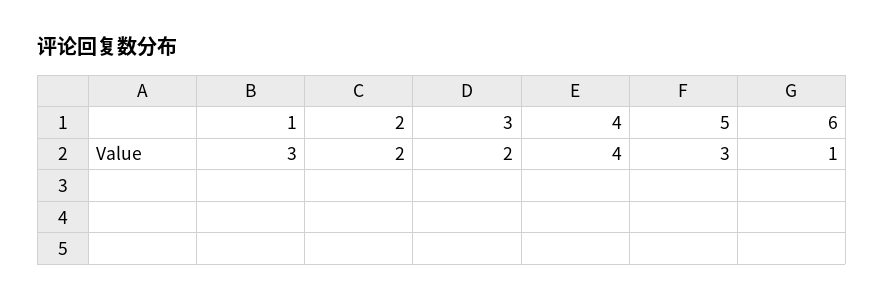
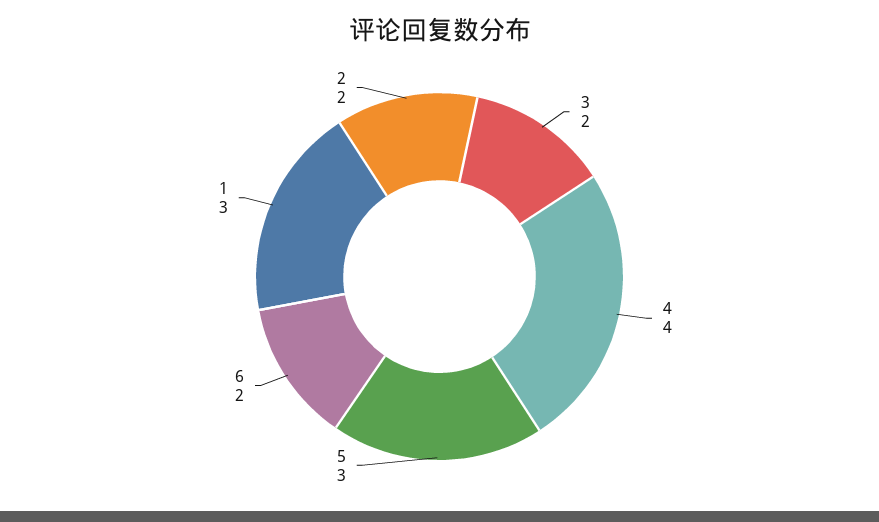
6: 1 -> 2

